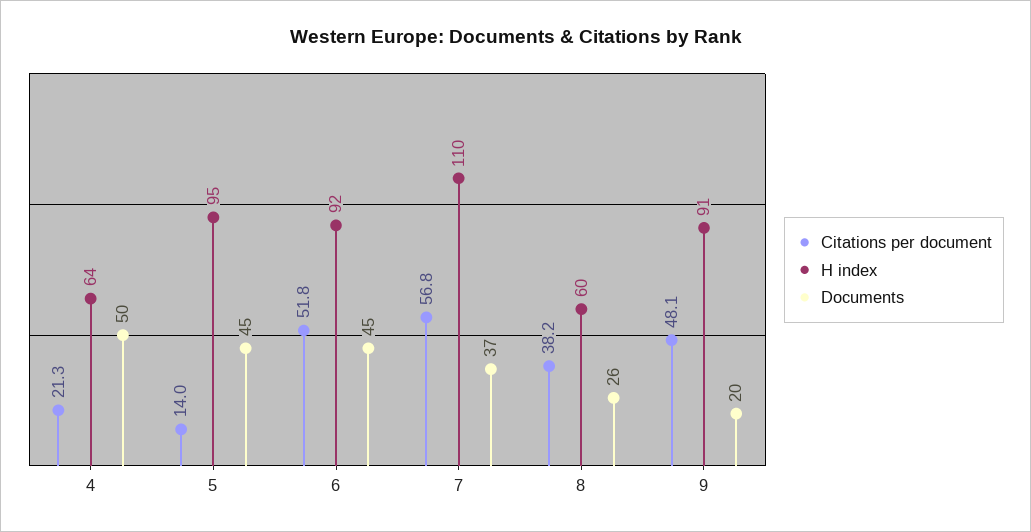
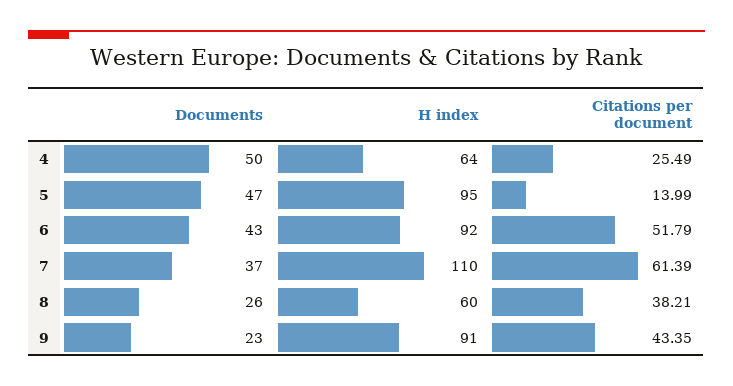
Citations per document, 4: 21.3 -> 25.49
Documents, 5: 45 -> 47
Documents, 6: 45 -> 43
Citations per document, 7: 56.8 -> 61.39
Citations per document, 9: 48.1 -> 43.35
Documents, 9: 20 -> 23

